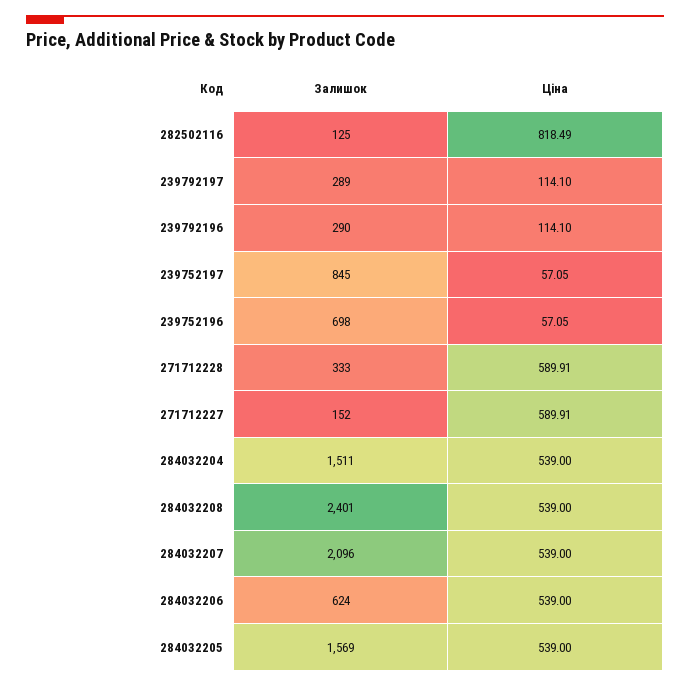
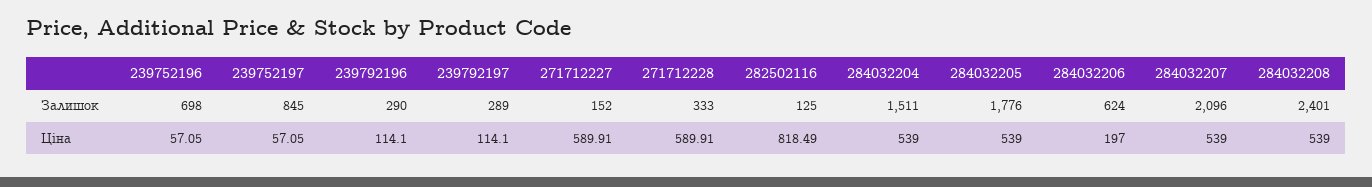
Ціна, 284032206: 539 -> 197
Залишок, 284032205: 1569 -> 1776

